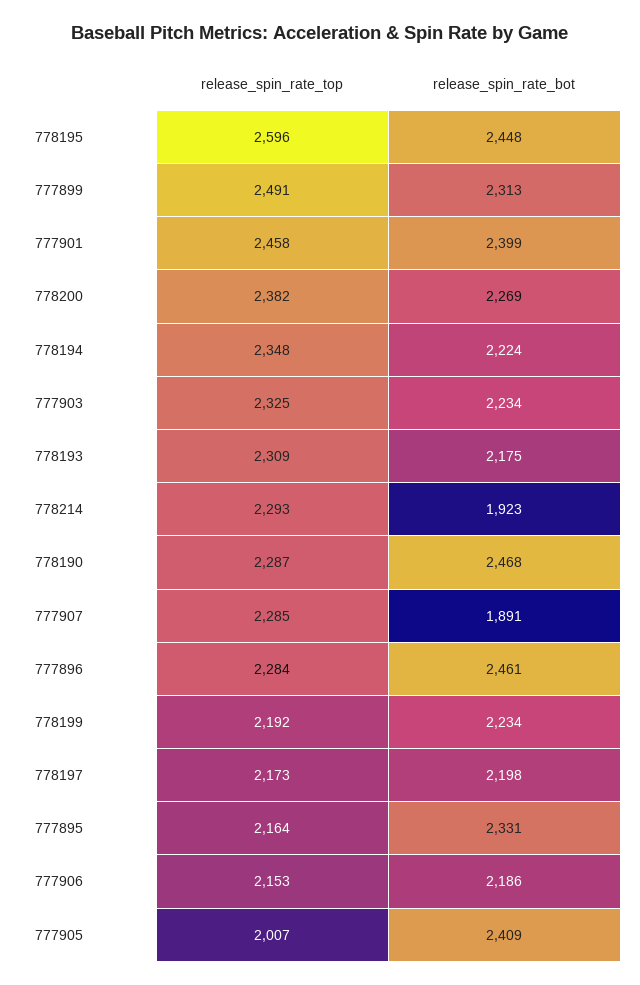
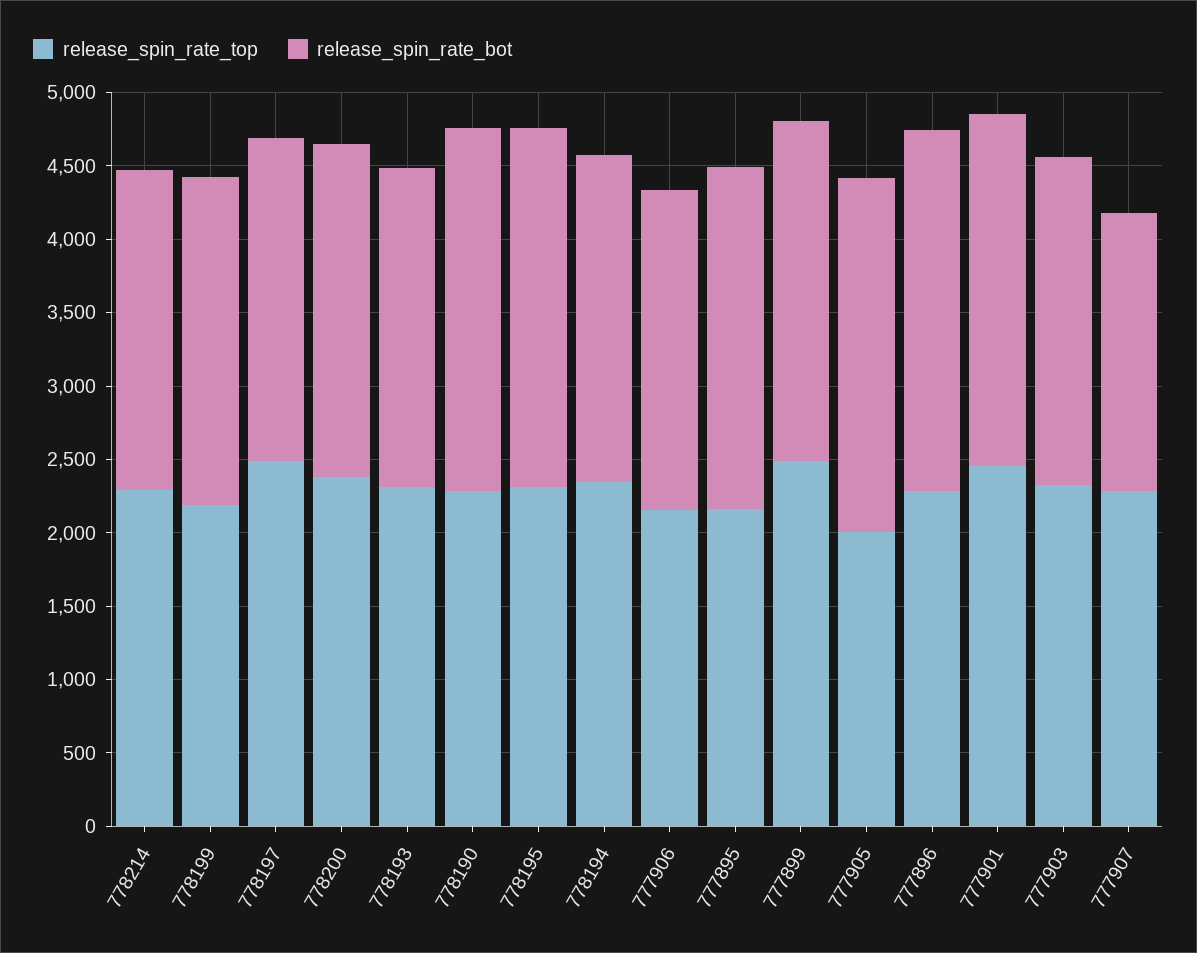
release_spin_rate_top, 778195: 2596 -> 2300
release_spin_rate_bot, 778214: 1923 -> 2200
release_spin_rate_top, 778197: 2173 -> 2500

